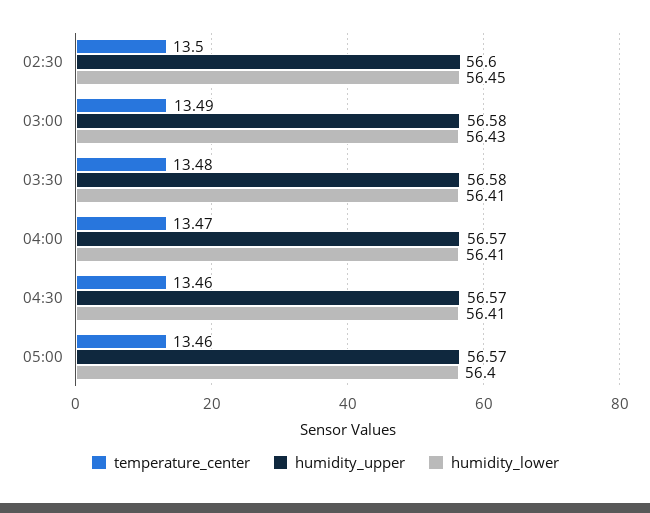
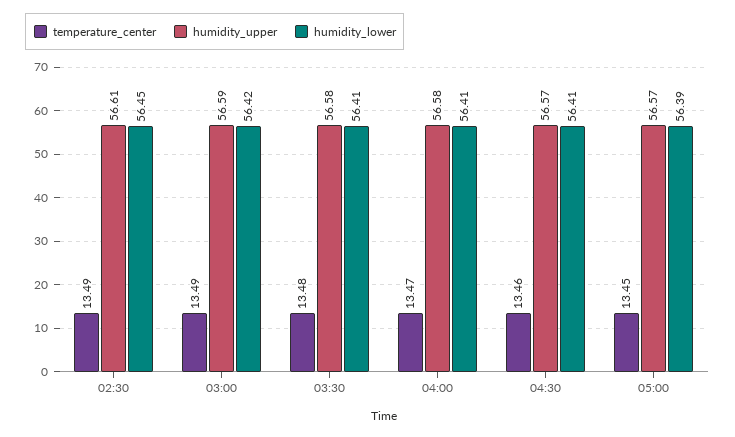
temperature_center, 02:30: 13.5 -> 13.49
humidity_upper, 02:30: 56.6 -> 56.61
humidity_upper, 03:00: 56.58 -> 56.59
humidity_lower, 03:00: 56.43 -> 56.42
humidity_upper, 04:00: 56.57 -> 56.58
temperature_center, 05:00: 13.46 -> 13.45
humidity_lower, 05:00: 56.4 -> 56.39

